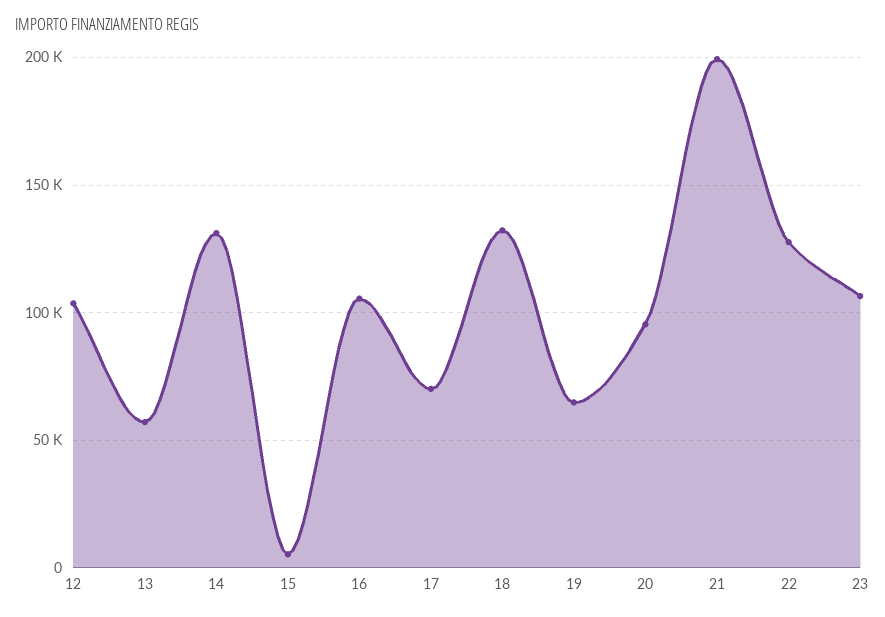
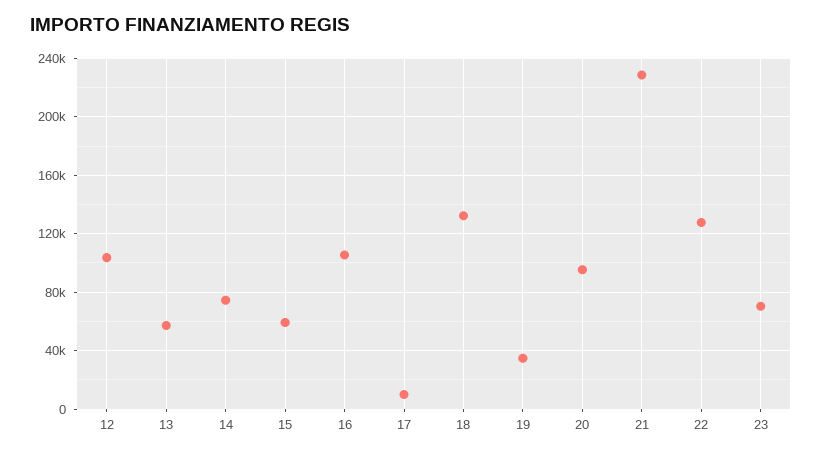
14: 130000 -> 75000
15: 5000 -> 60000
17: 70000 -> 10000
19: 65000 -> 35000
21: 200000 -> 230000
23: 105000 -> 70000

